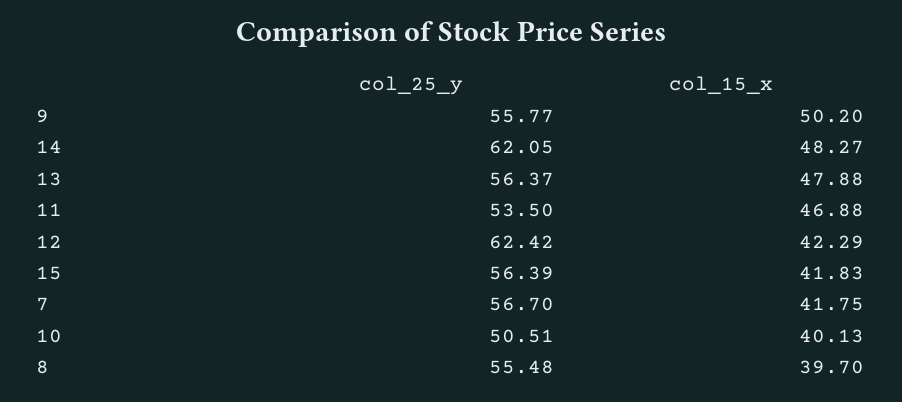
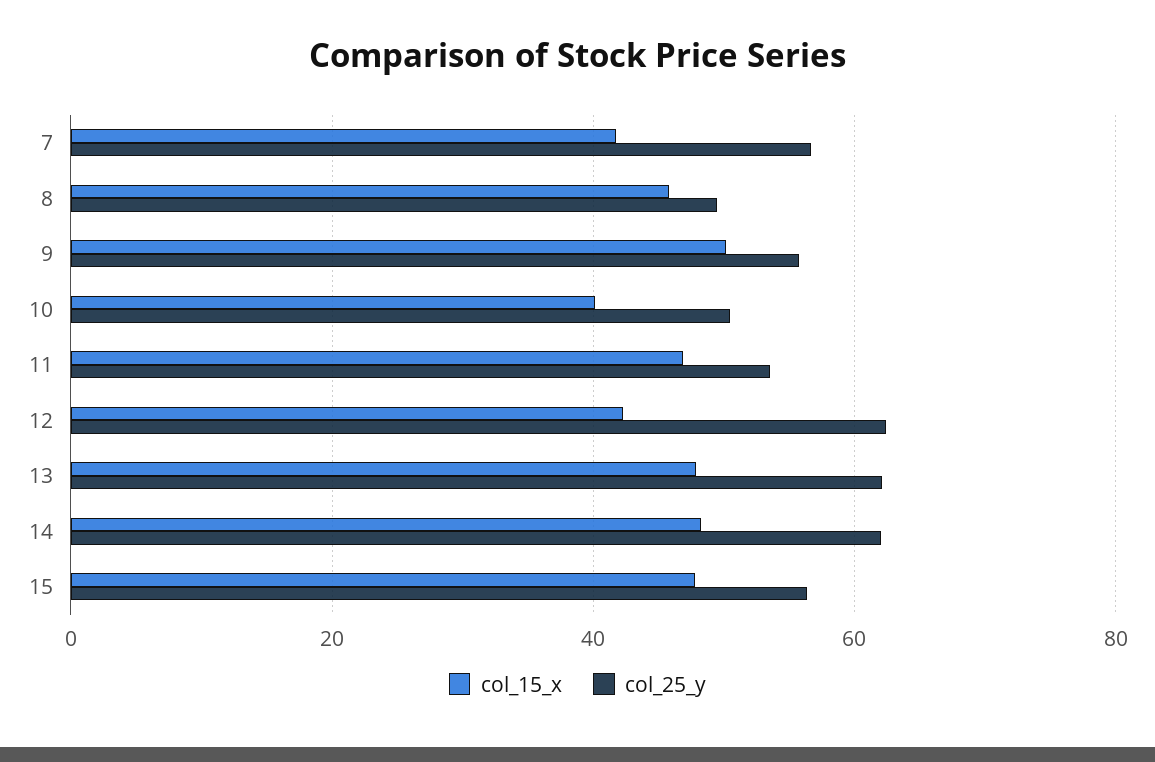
col_25_y, 13: 56.37 -> 62
col_15_x, 15: 41.83 -> 48
col_25_y, 8: 55.48 -> 50
col_15_x, 8: 39.7 -> 46

